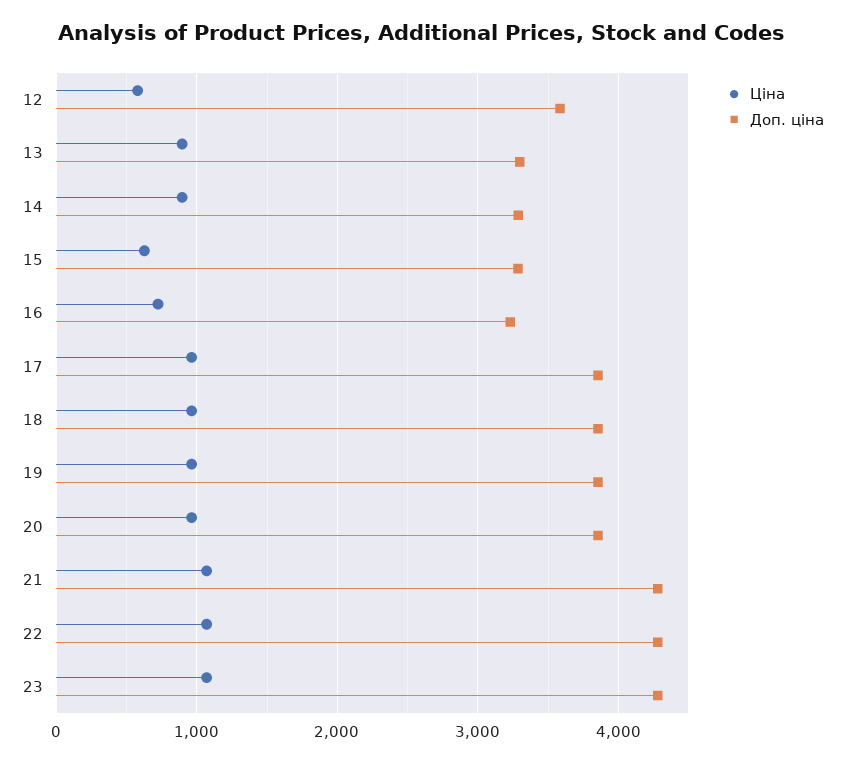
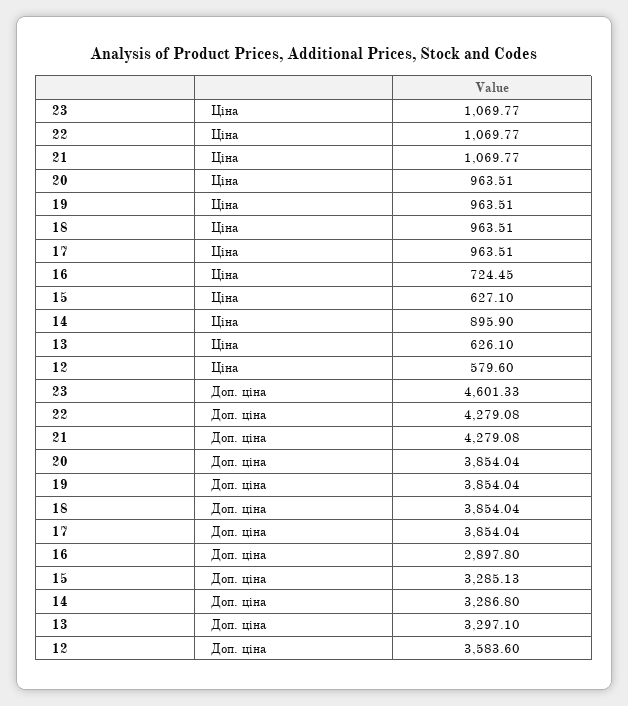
Ціна, 13: 900 -> 626.1
Доп. ціна, 16: 3200 -> 2897.8
Доп. ціна, 23: 4300 -> 4601.33

